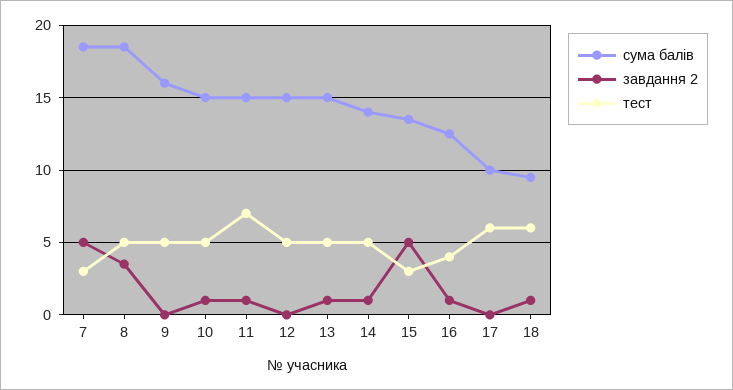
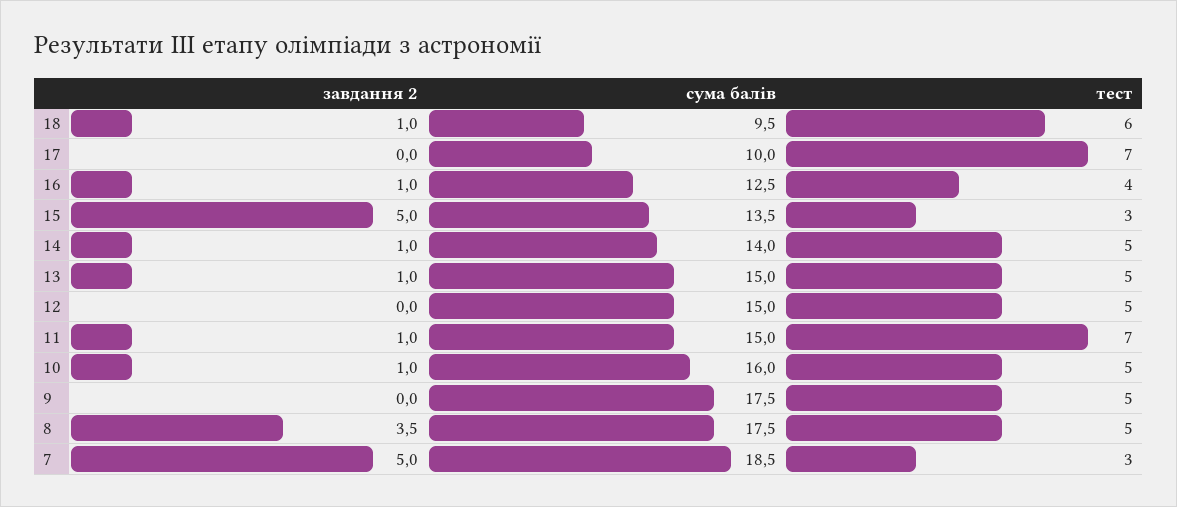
сума балів, 8: 18.5 -> 17.5
сума балів, 9: 16 -> 17.5
сума балів, 10: 15 -> 16
тест, 17: 6 -> 7

